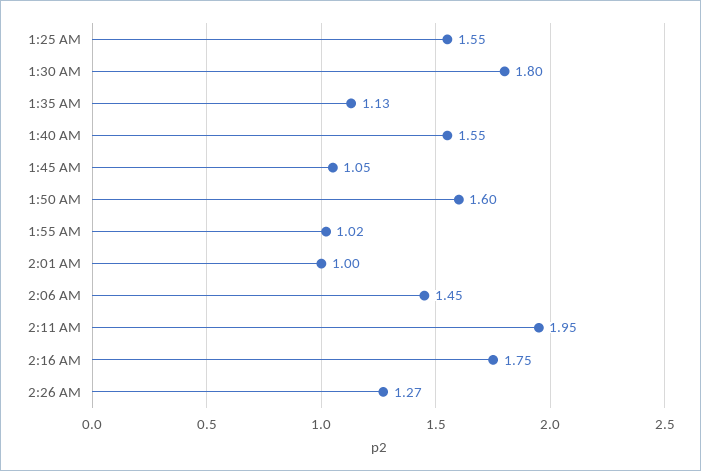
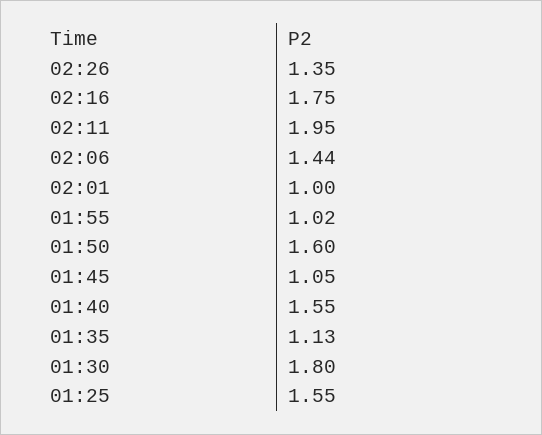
2:06 AM: 1.45 -> 1.44
2:26 AM: 1.27 -> 1.35

